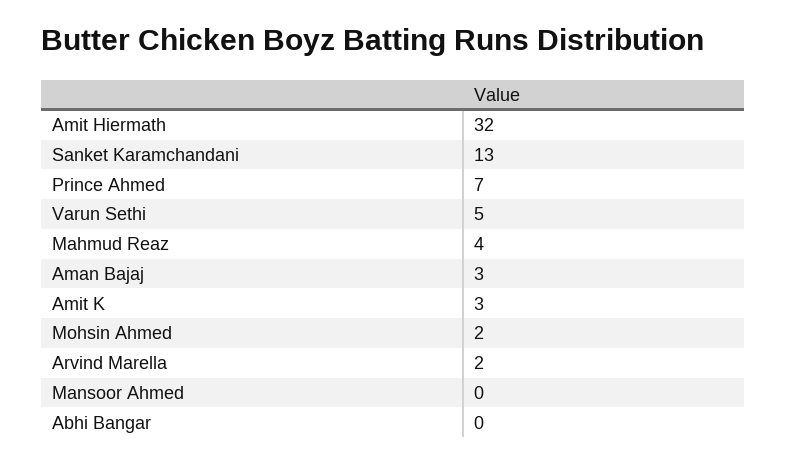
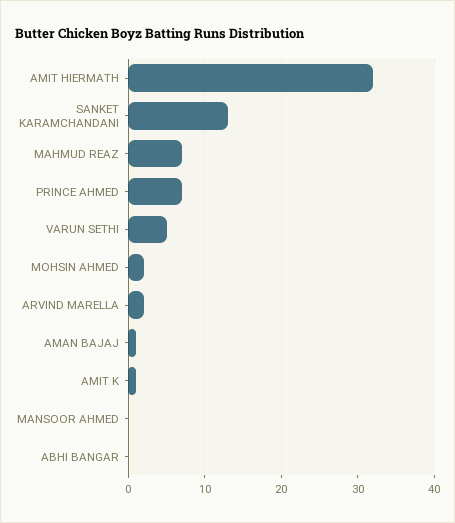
Mahmud Reaz: 4 -> 7
Aman Bajaj: 3 -> 1
Amit K: 3 -> 1

